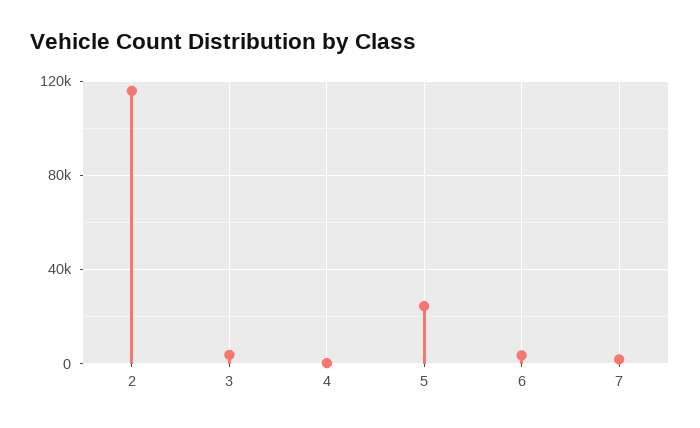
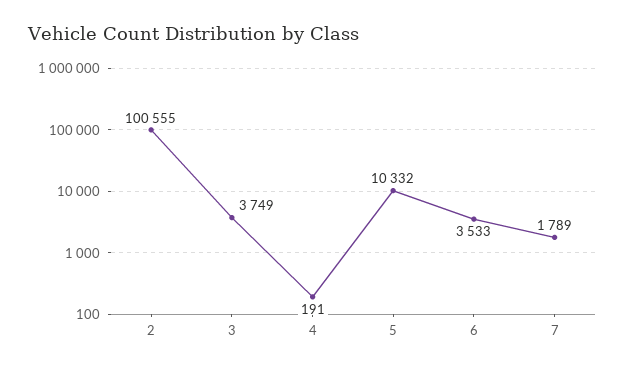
2: 115000 -> 100555
5: 25000 -> 10332

